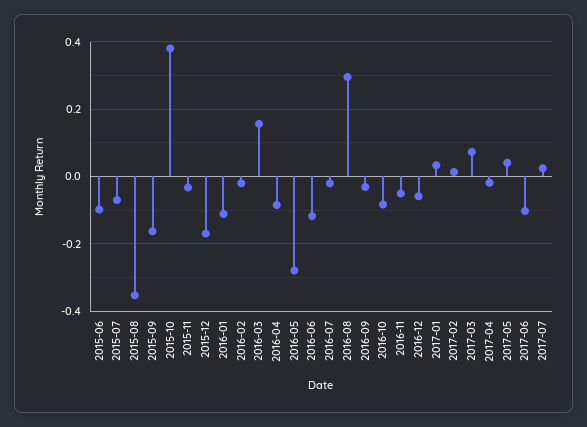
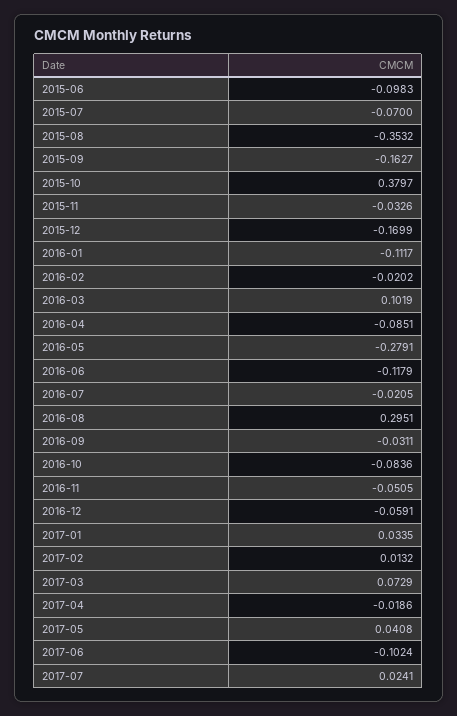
2016-03: 0.16 -> 0.1019

